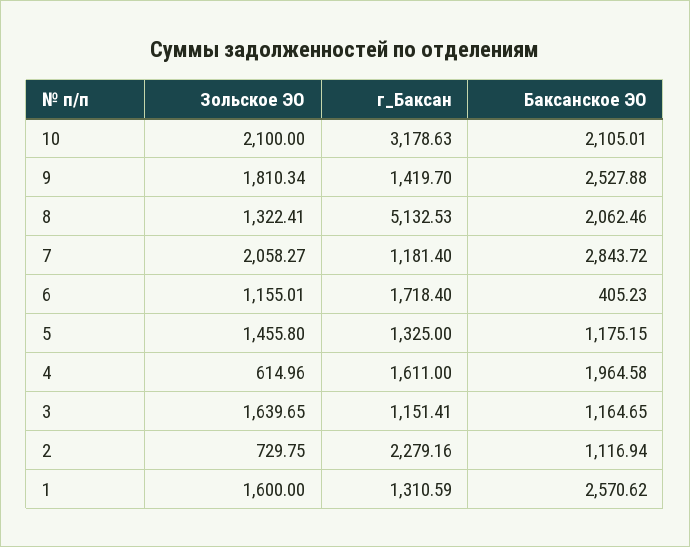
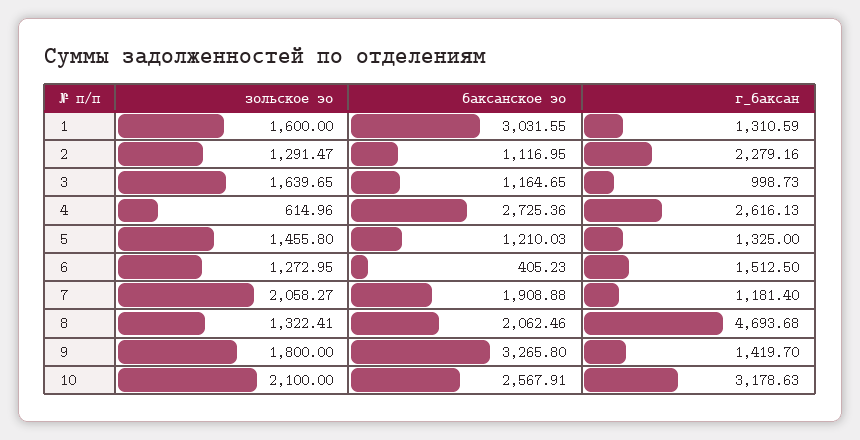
Баксанское ЭО, 10: 2105.01 -> 2567.91
Зольское ЭО, 9: 1810.34 -> 1800
Баксанское ЭО, 9: 2527.88 -> 3265.8
г_Баксан, 8: 5132.53 -> 4693.68
Баксанское ЭО, 7: 2843.72 -> 1908.88
Зольское ЭО, 6: 1155.01 -> 1272.95
г_Баксан, 6: 1718.4 -> 1512.5
Баксанское ЭО, 5: 1175.15 -> 1210.03
г_Баксан, 4: 1611 -> 2616.13
Баксанское ЭО, 4: 1964.58 -> 2725.36
г_Баксан, 3: 1151.41 -> 998.73
Зольское ЭО, 2: 729.75 -> 1291.47
Баксанское ЭО, 2: 1116.94 -> 1116.95
Баксанское ЭО, 1: 2570.62 -> 3031.55

